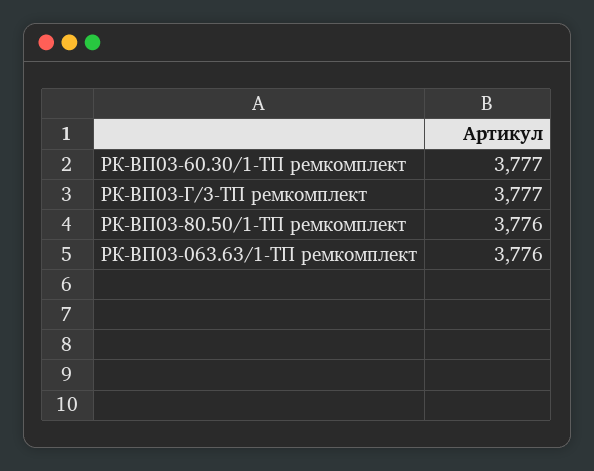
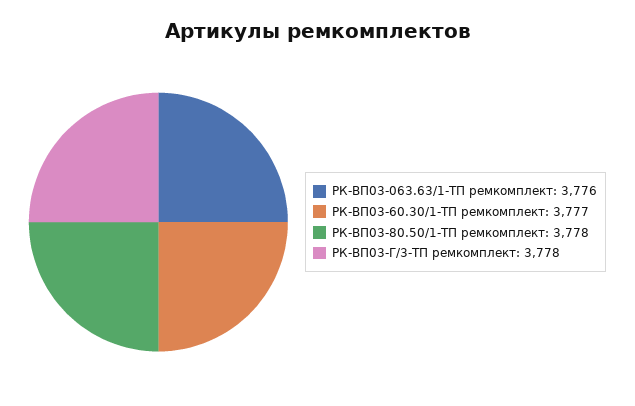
РК-ВП03-Г/3-ТП ремкомплект: 3777 -> 3778
РК-ВП03-80.50/1-ТП ремкомплект: 3776 -> 3778

